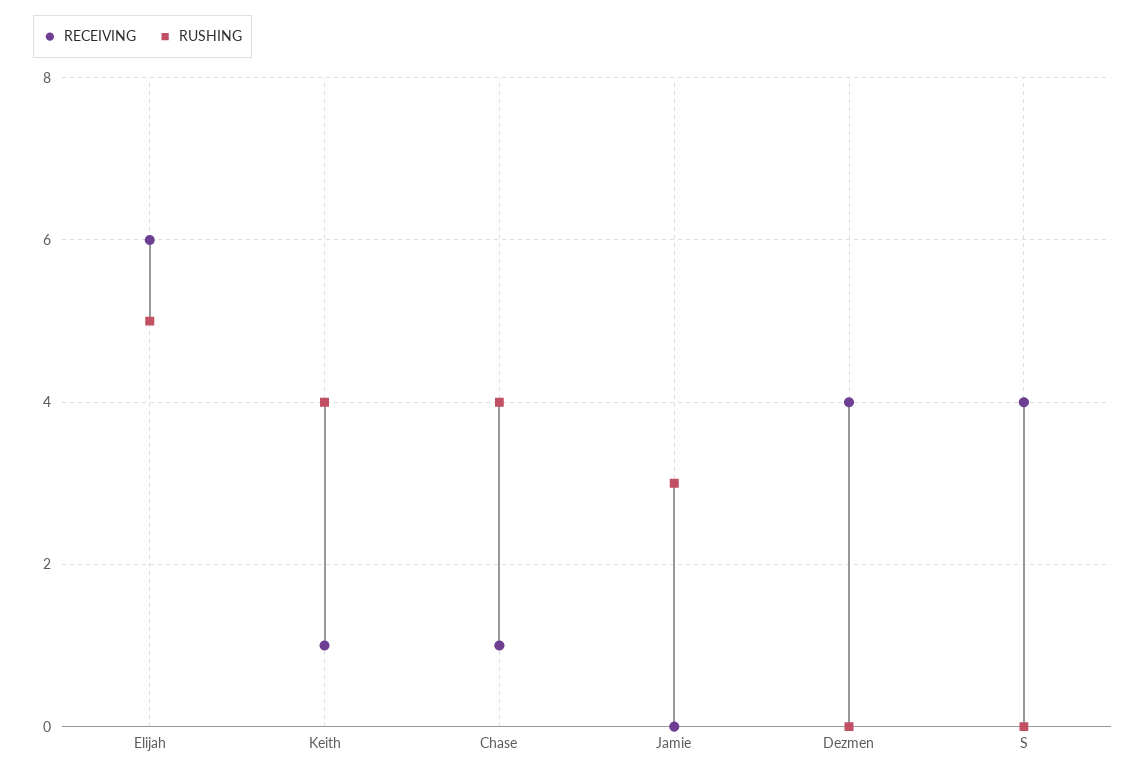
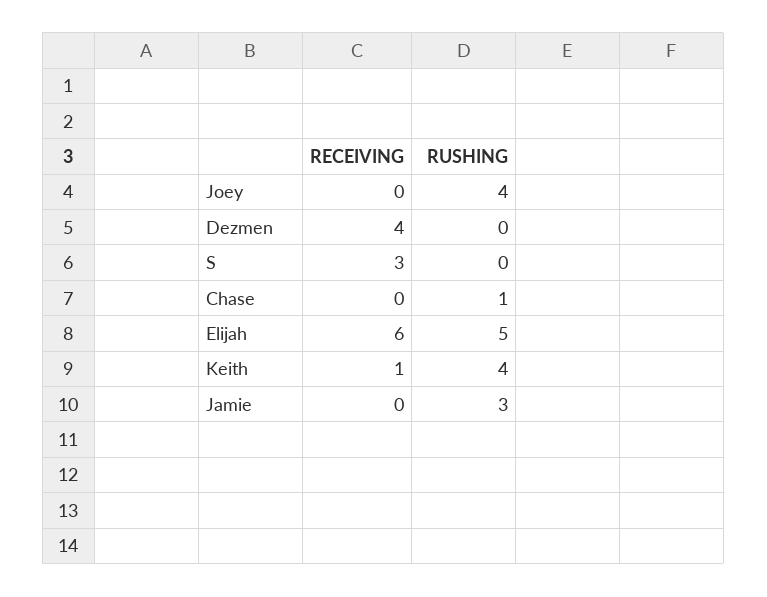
RECEIVING, Chase: 1 -> 0
RUSHING, Chase: 4 -> 1
RECEIVING, S: 4 -> 3
RECEIVING, Joey: none -> 0
RUSHING, Joey: none -> 4

